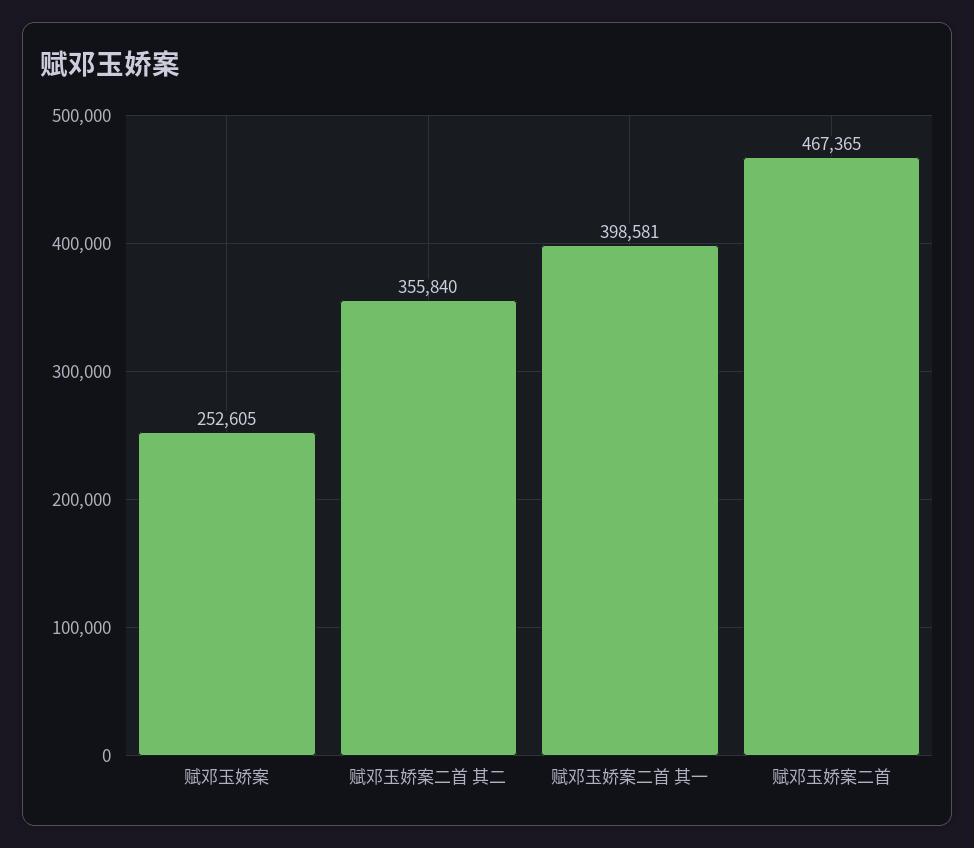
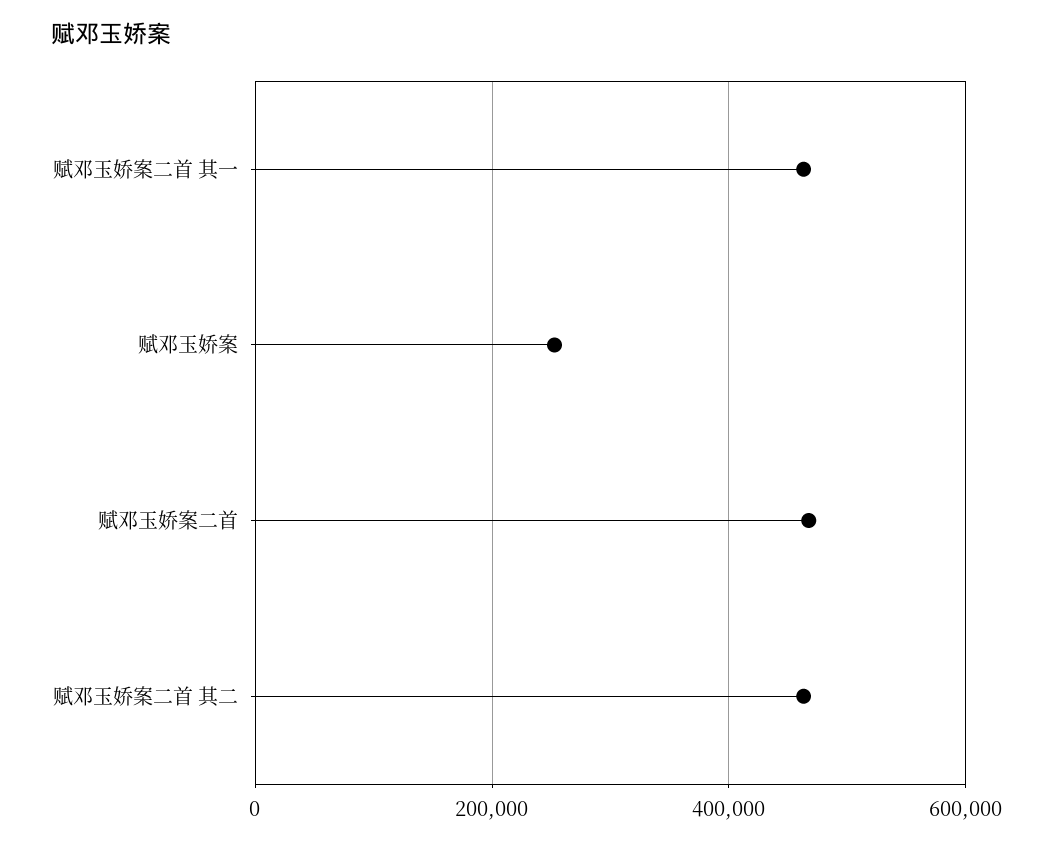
赋邓玉娇案二首 其二: 355840 -> 460000
赋邓玉娇案二首 其一: 398581 -> 460000

